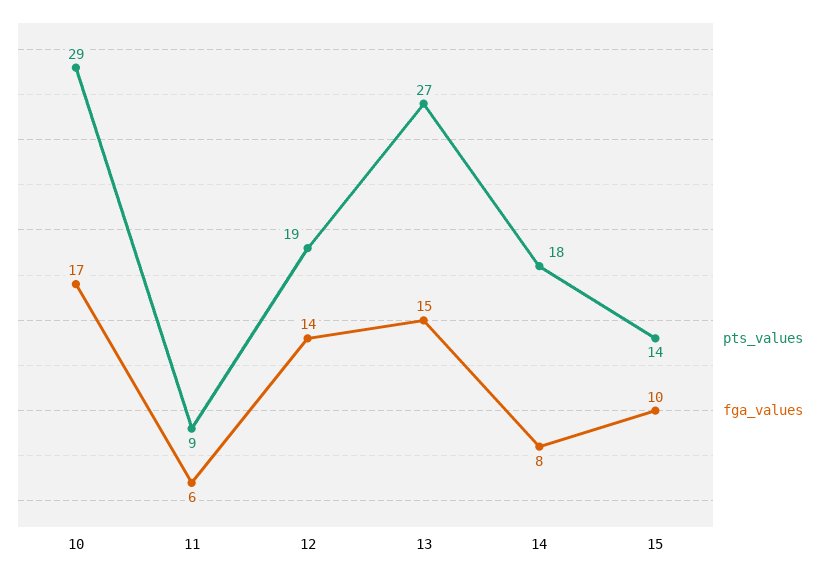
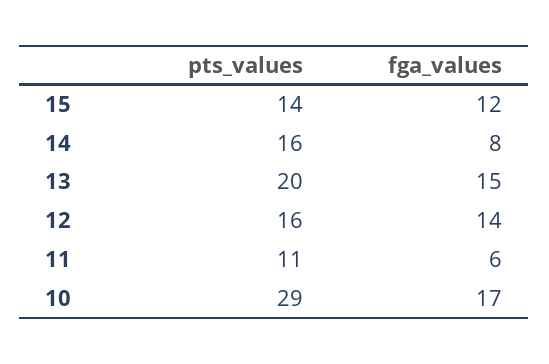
pts_values, 11: 9 -> 11
pts_values, 12: 19 -> 16
pts_values, 13: 27 -> 20
pts_values, 14: 18 -> 16
fga_values, 15: 10 -> 12

